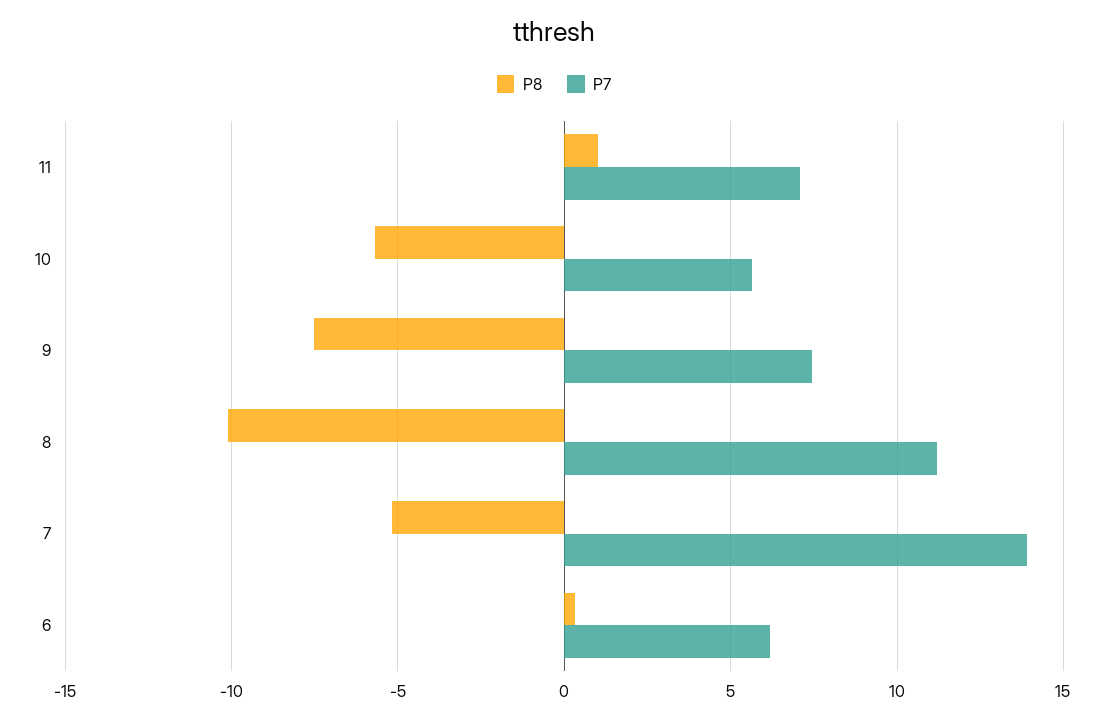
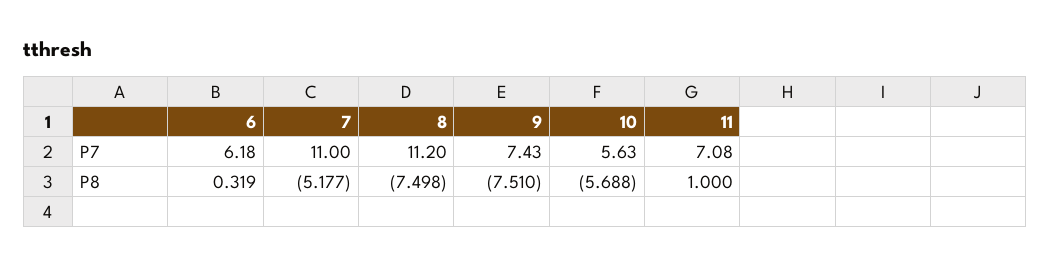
P8, 8: -10 -> -7.498
P7, 7: 14 -> 11

